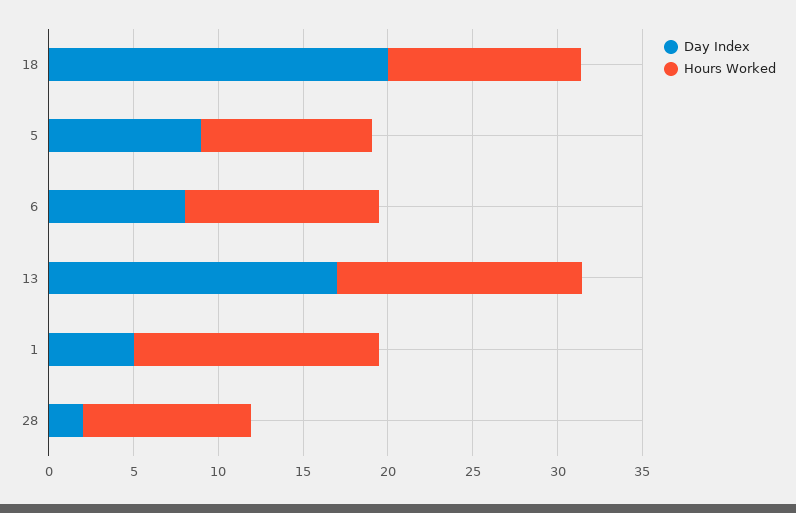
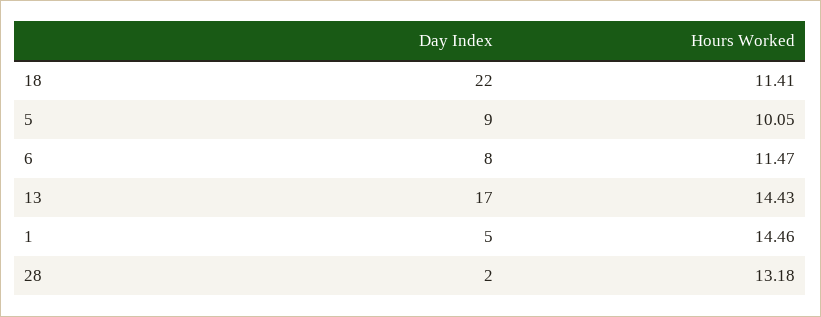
Day Index, 18: 20 -> 22
Hours Worked, 28: 10 -> 13.18

